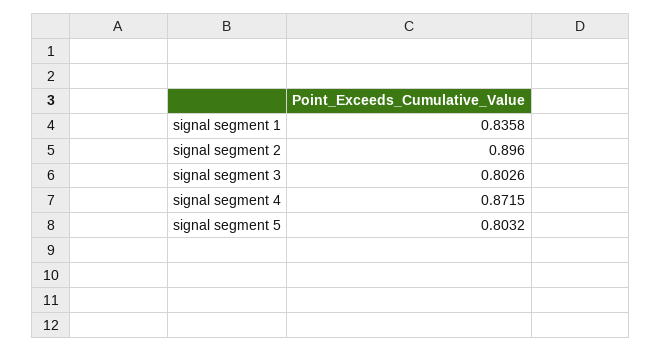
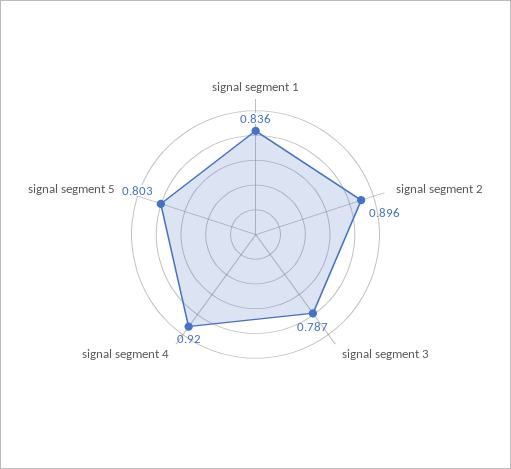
signal segment 3: 0.8026 -> 0.787
signal segment 4: 0.8715 -> 0.92

